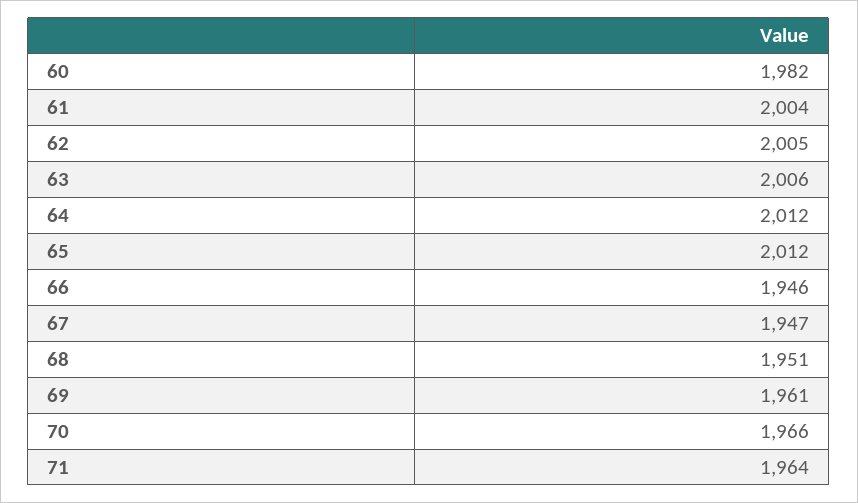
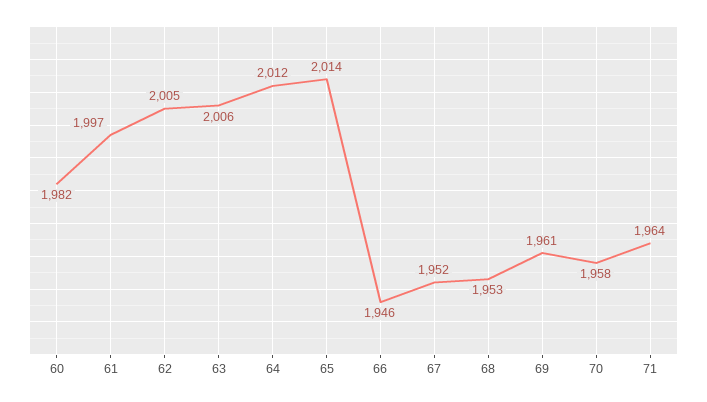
61: 2004 -> 1997
65: 2012 -> 2014
67: 1947 -> 1952
68: 1951 -> 1953
70: 1966 -> 1958

